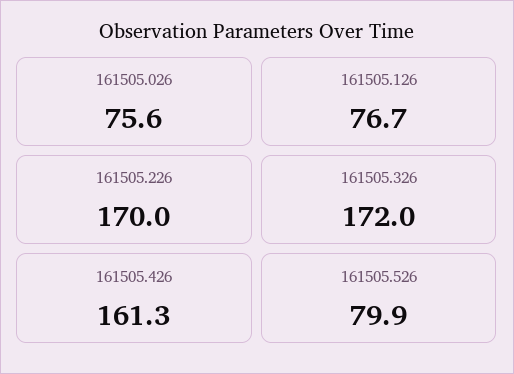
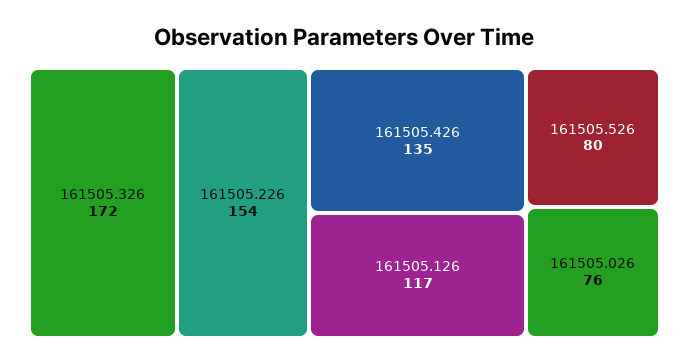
161505.126: 76.7 -> 117
161505.226: 170 -> 154
161505.426: 161.3 -> 135

